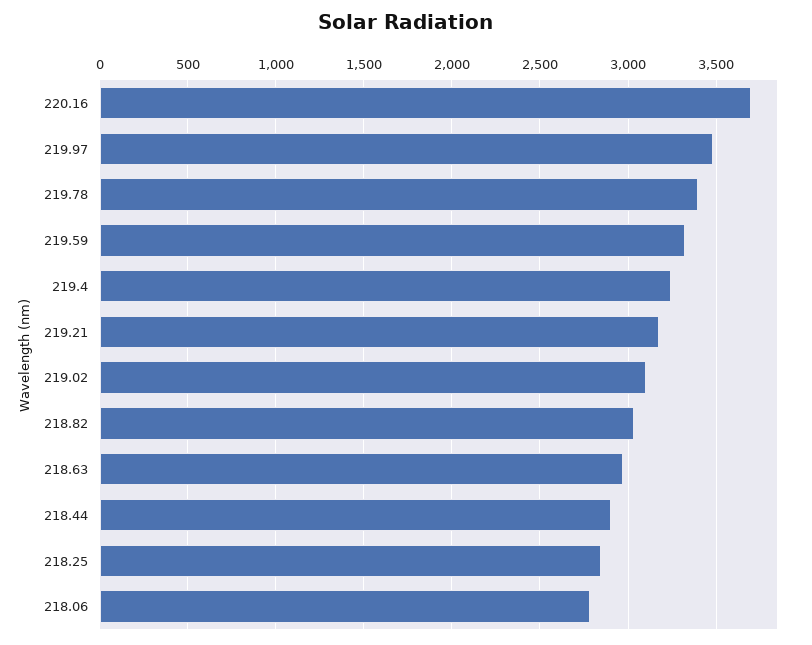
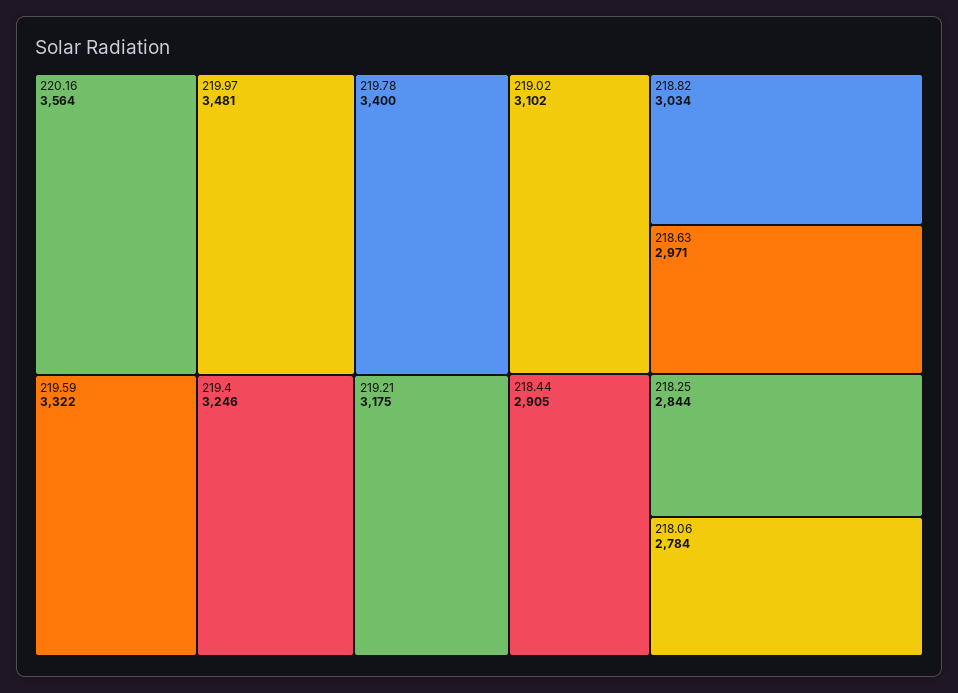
220.16: 3700 -> 3564

